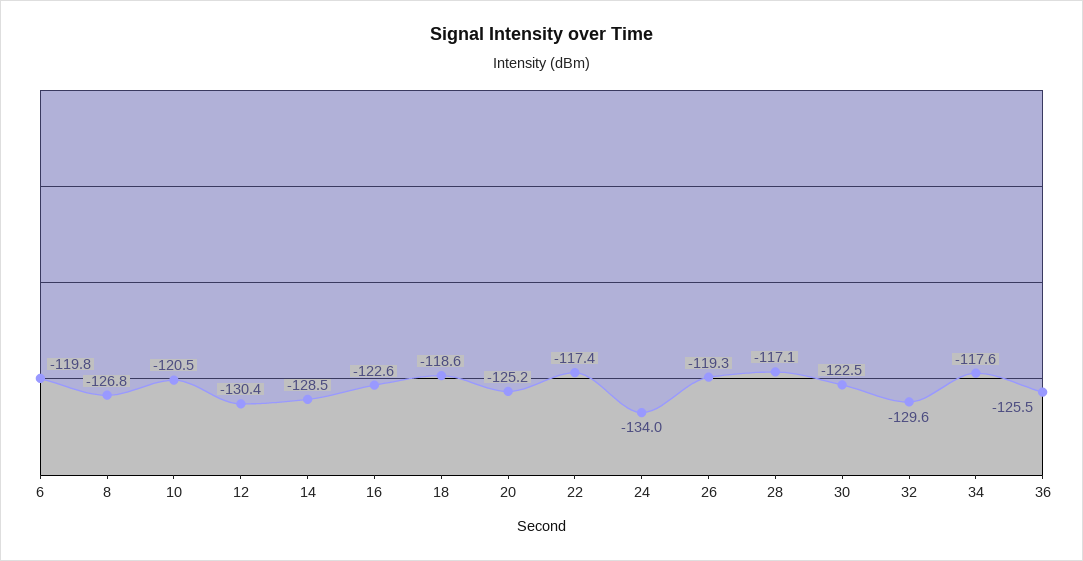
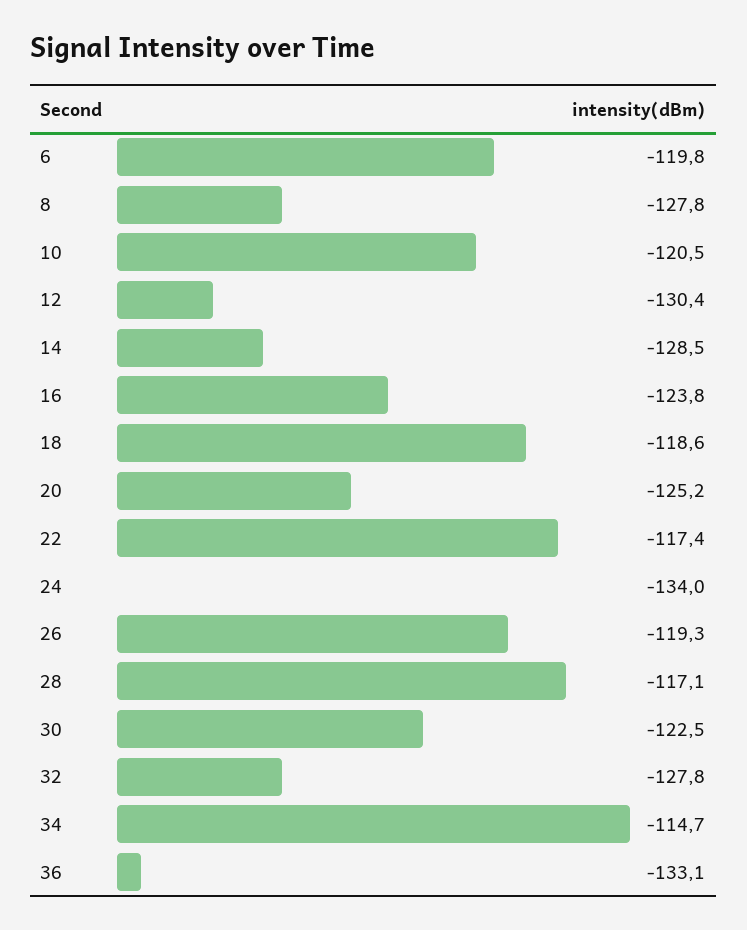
8: -126.8 -> -127.8
16: -122.6 -> -123.8
32: -129.6 -> -127.8
34: -117.6 -> -114.7
36: -125.5 -> -133.1

